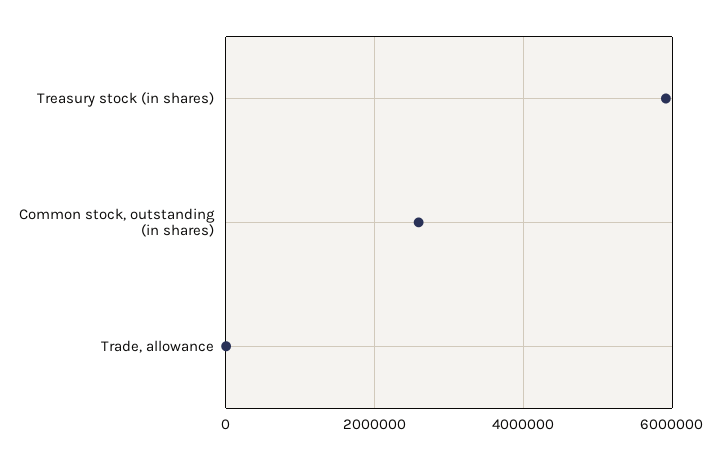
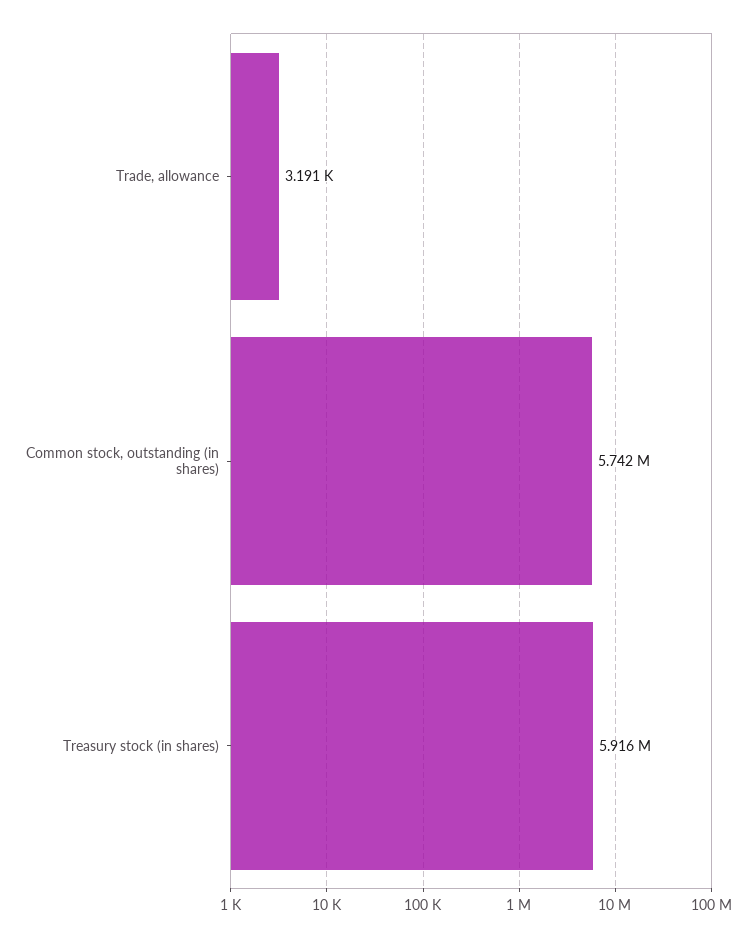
Common stock, outstanding (in shares): 2600000 -> 5742000

